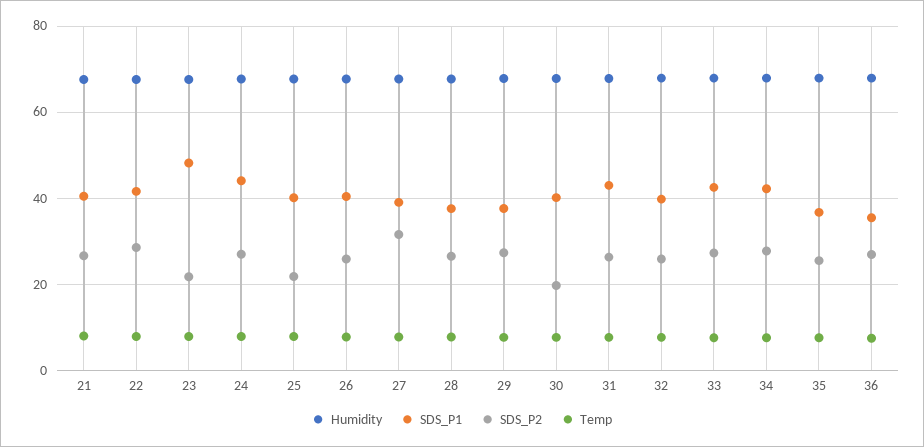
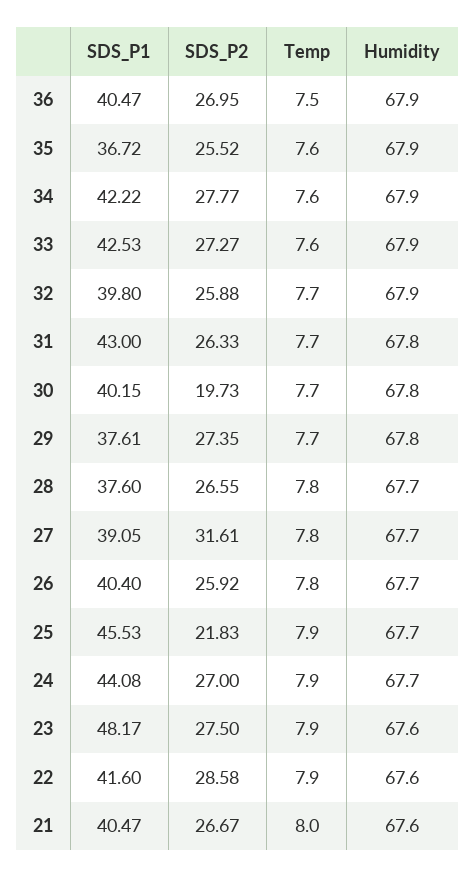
SDS_P2, 23: 22 -> 27.5
SDS_P1, 25: 40 -> 45.53
SDS_P1, 36: 36 -> 40.47

